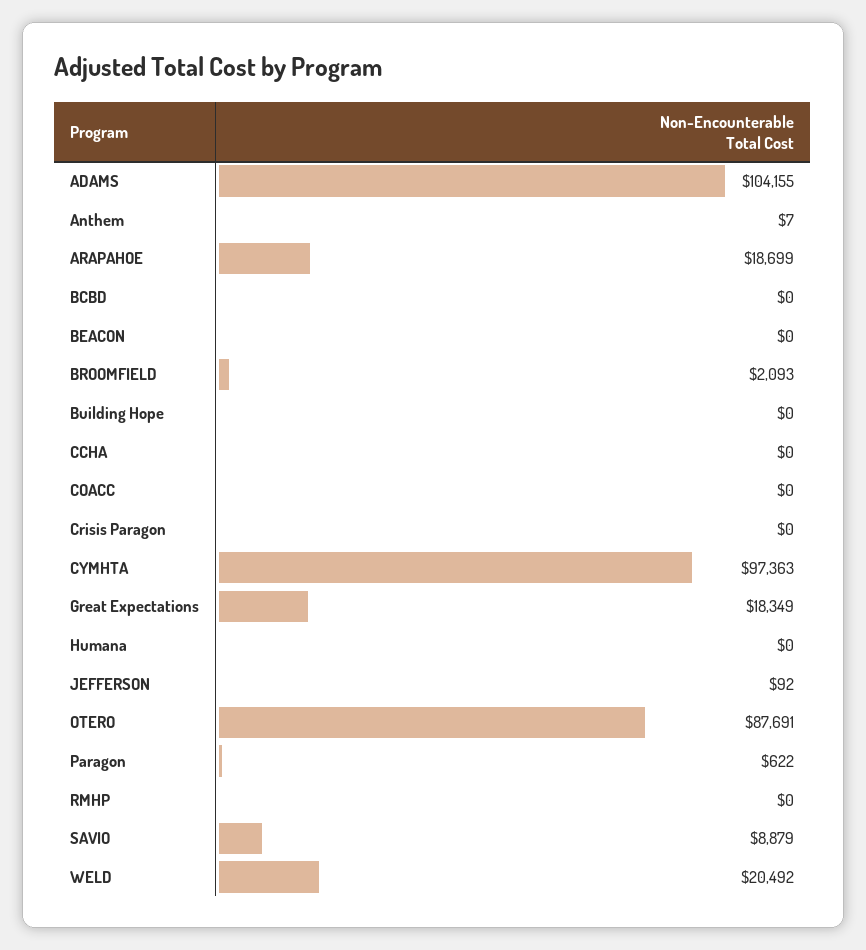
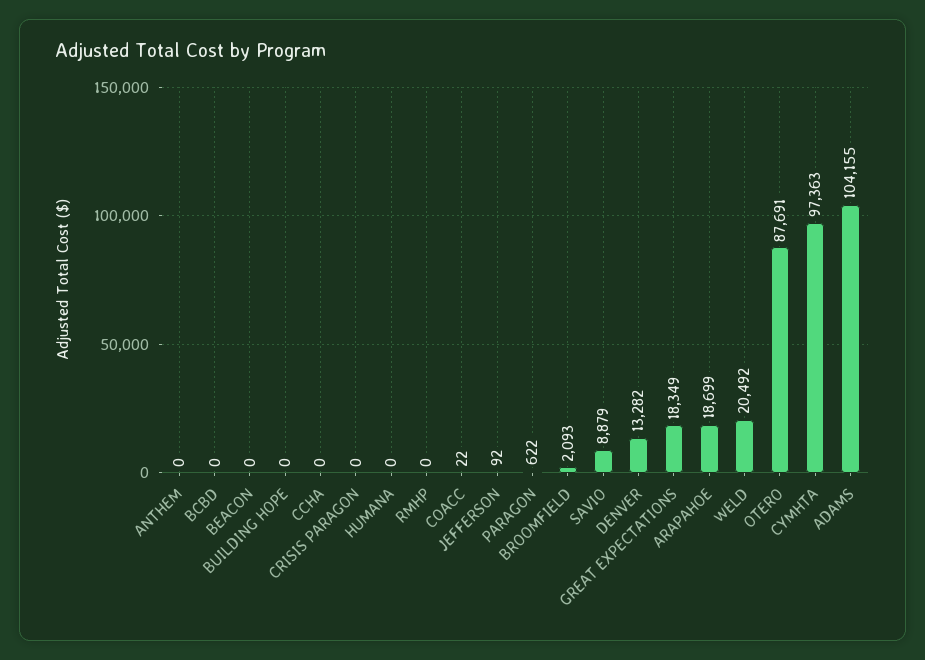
Anthem: 7 -> 0
COACC: 0 -> 22
DENVER: none -> 13282

